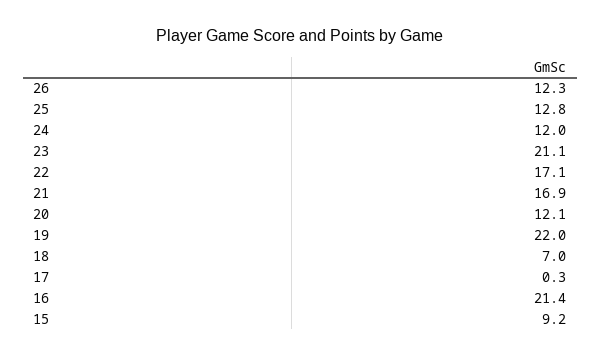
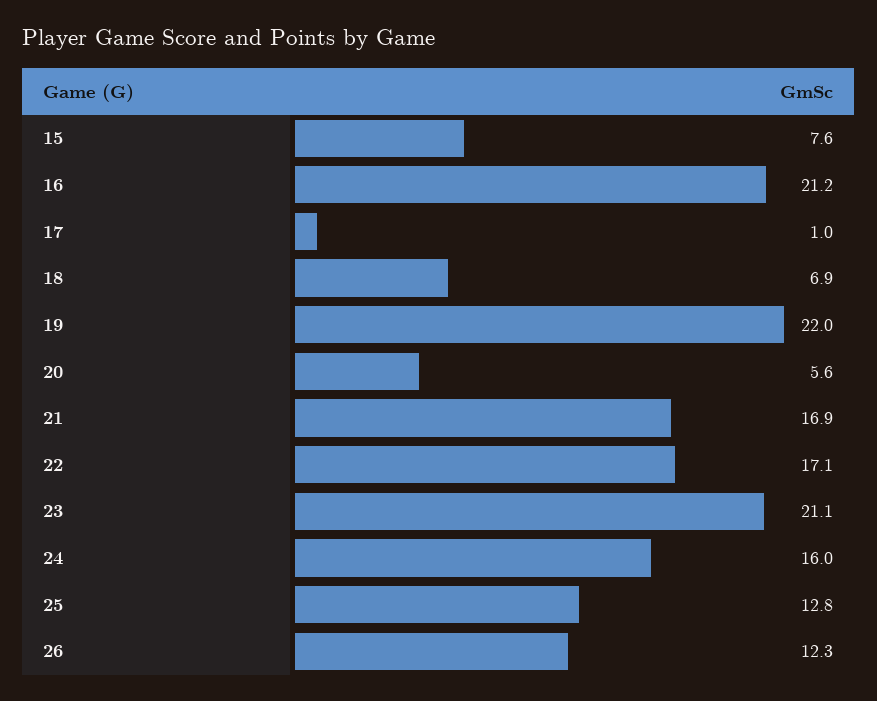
24: 12 -> 16
20: 12.1 -> 5.6
18: 7 -> 6.9
17: 0.3 -> 1
16: 21.4 -> 21.2
15: 9.2 -> 7.6

